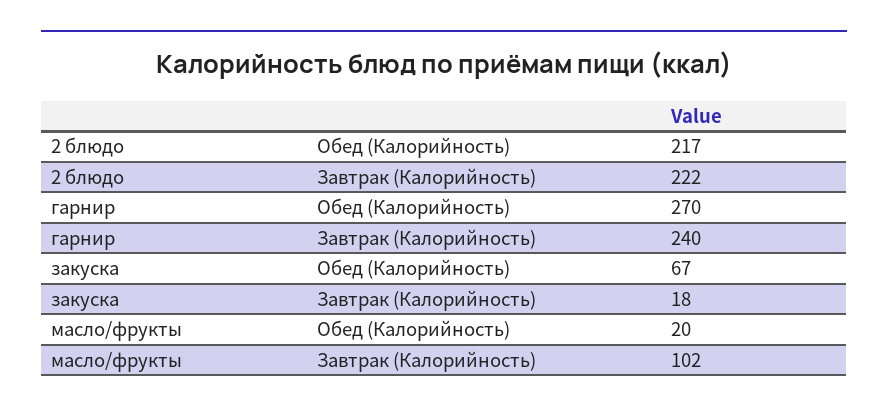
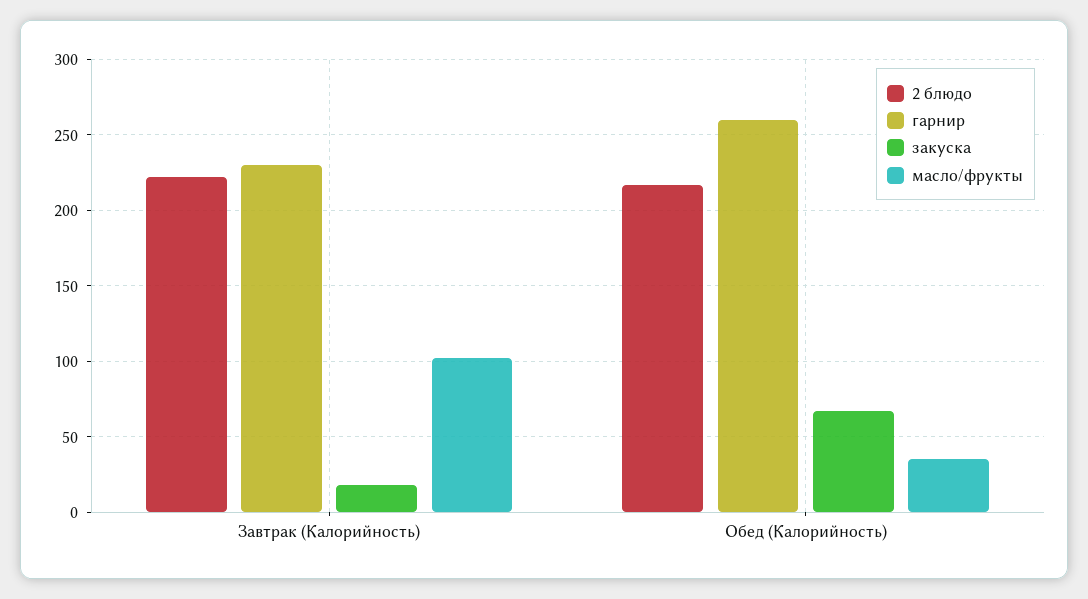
гарнир, Обед (Калорийность): 270 -> 260
гарнир, Завтрак (Калорийность): 240 -> 230
масло/фрукты, Обед (Калорийность): 20 -> 35

